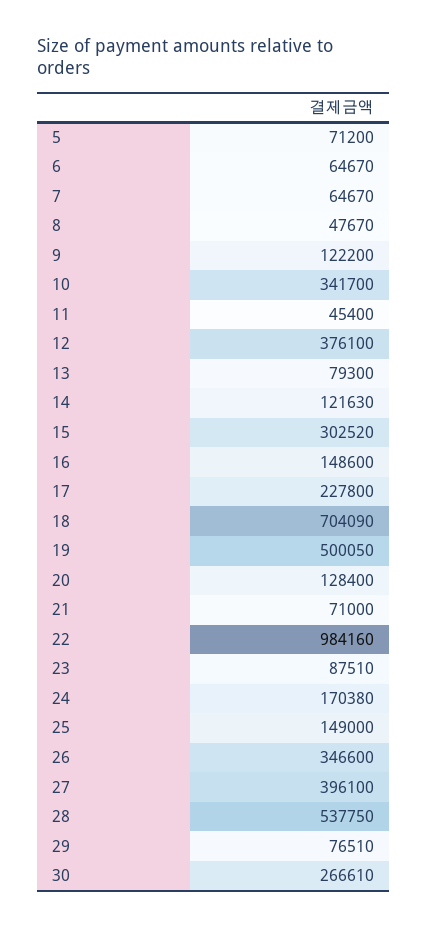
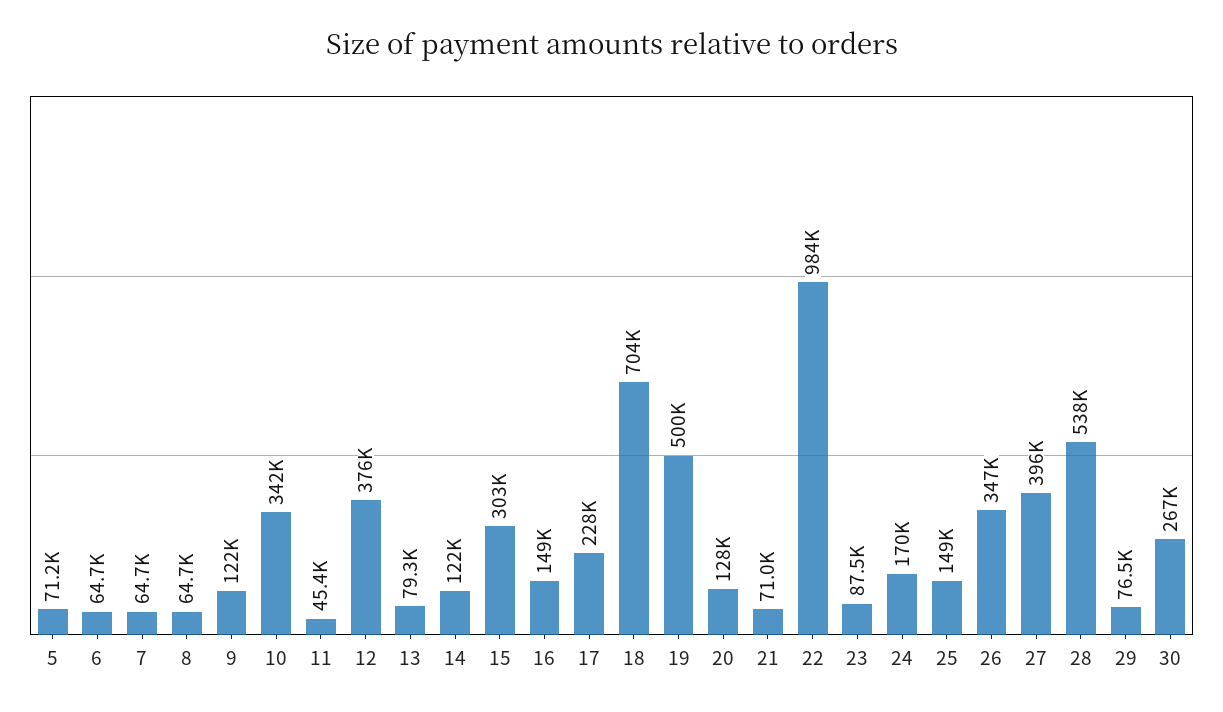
8: 47670 -> 64700

